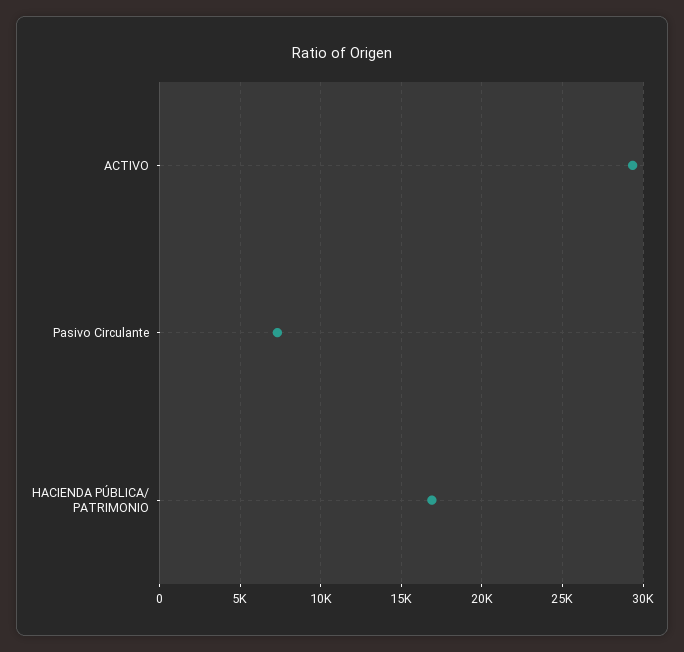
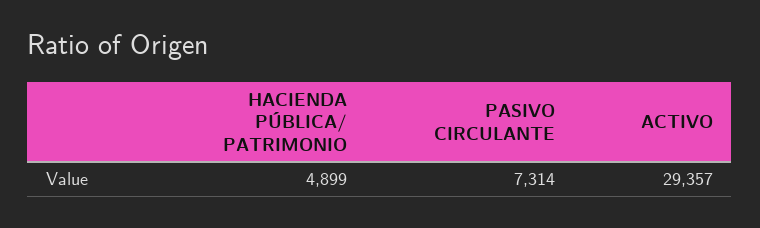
HACIENDA PÚBLICA/ PATRIMONIO: 17000 -> 4899

